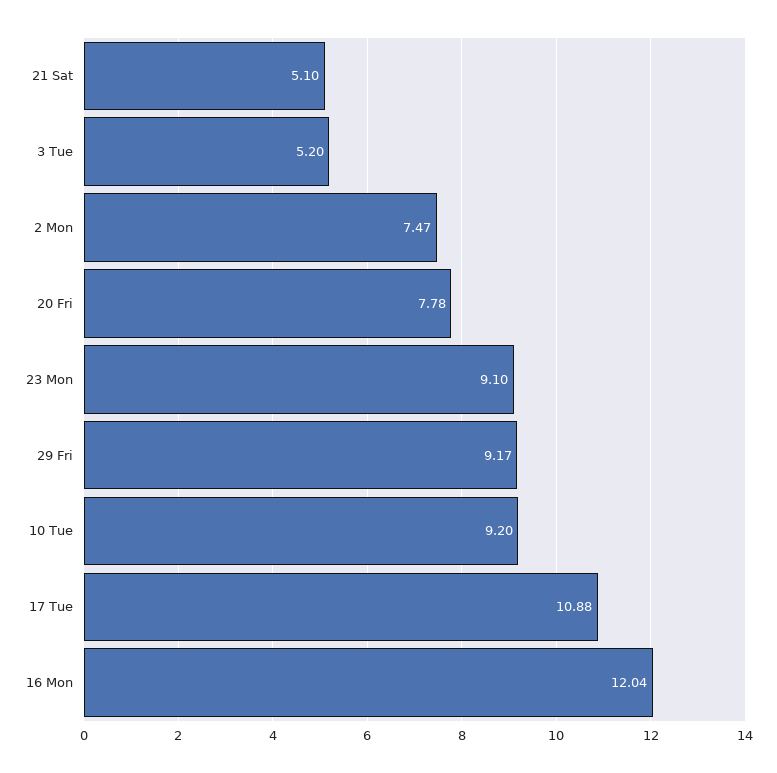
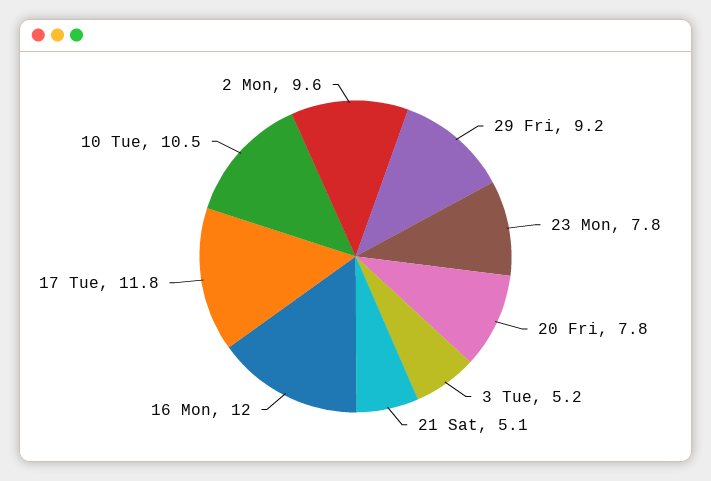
2 Mon: 7.47 -> 9.6
23 Mon: 9.1 -> 7.8
10 Tue: 9.2 -> 10.5
17 Tue: 10.88 -> 11.8

